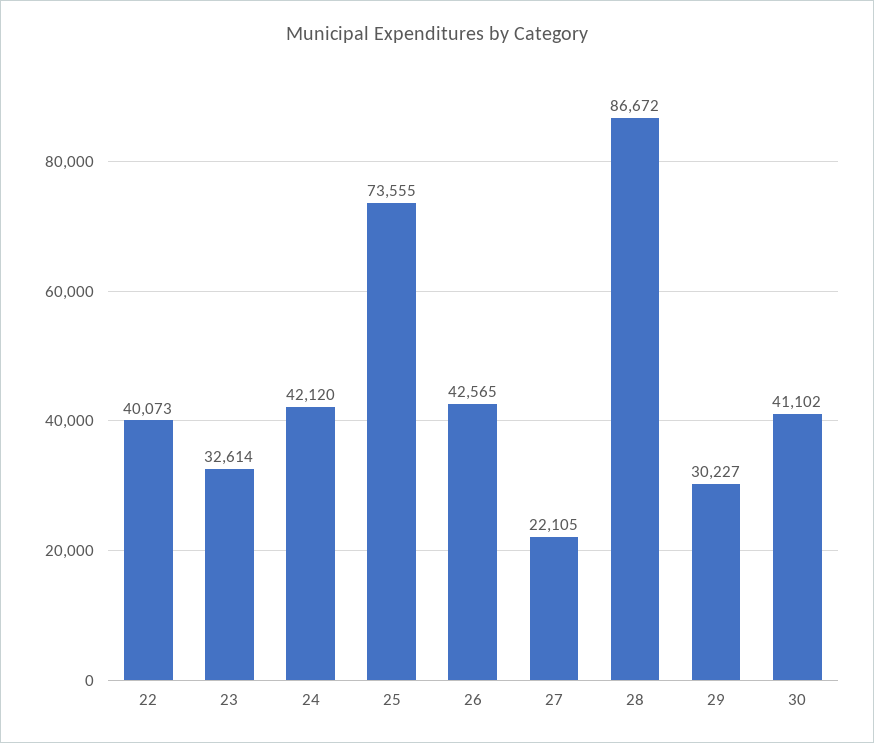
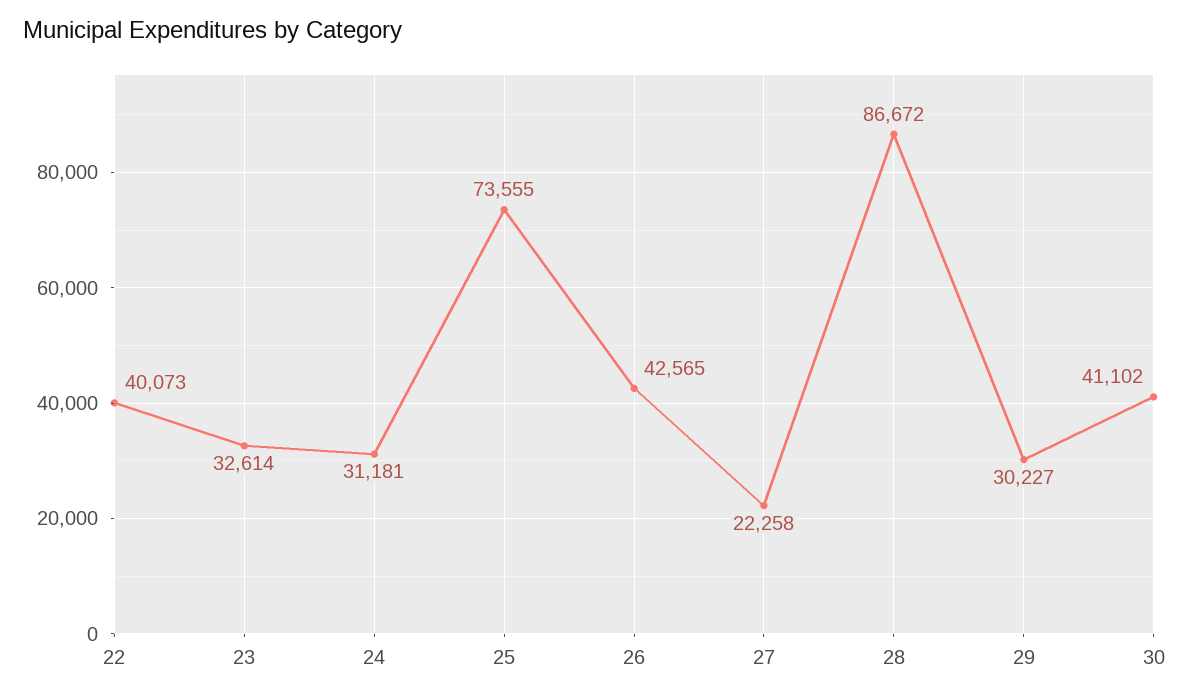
24: 42120 -> 31181
27: 22105 -> 22258

